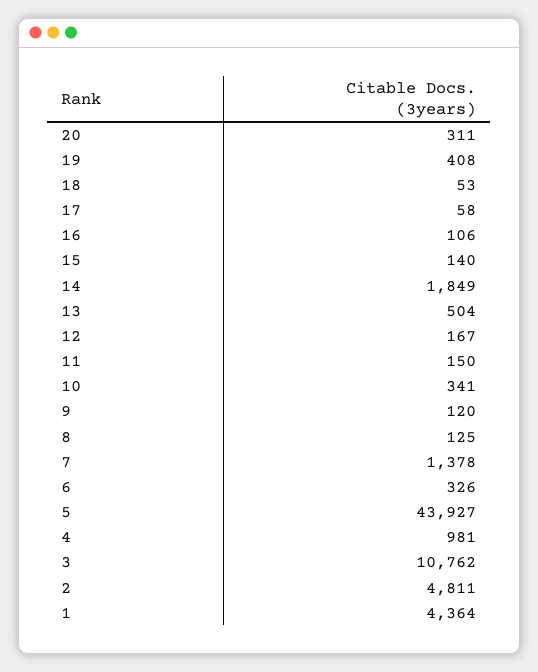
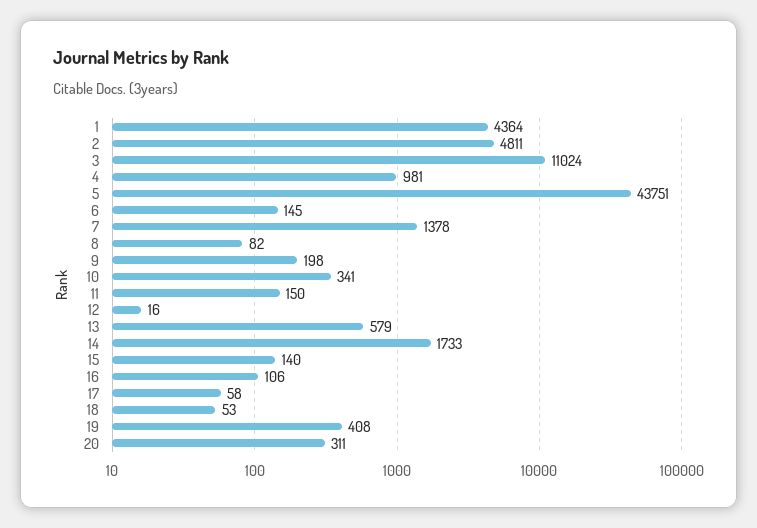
14: 1849 -> 1733
13: 504 -> 579
12: 167 -> 16
9: 120 -> 198
8: 125 -> 82
6: 326 -> 145
5: 43927 -> 43751
3: 10762 -> 11024

